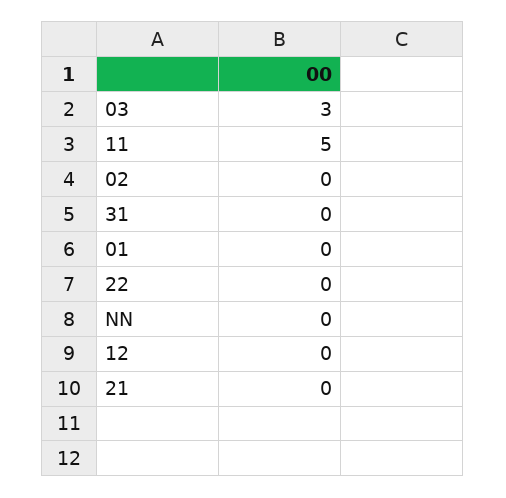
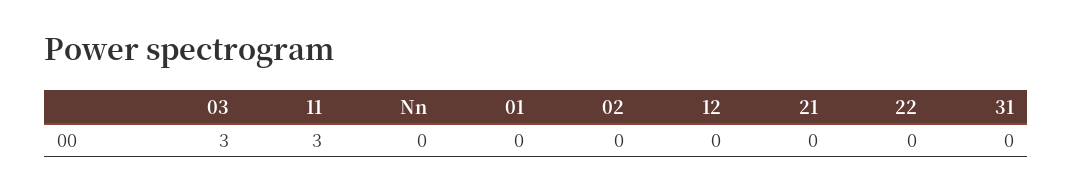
11: 5 -> 3

